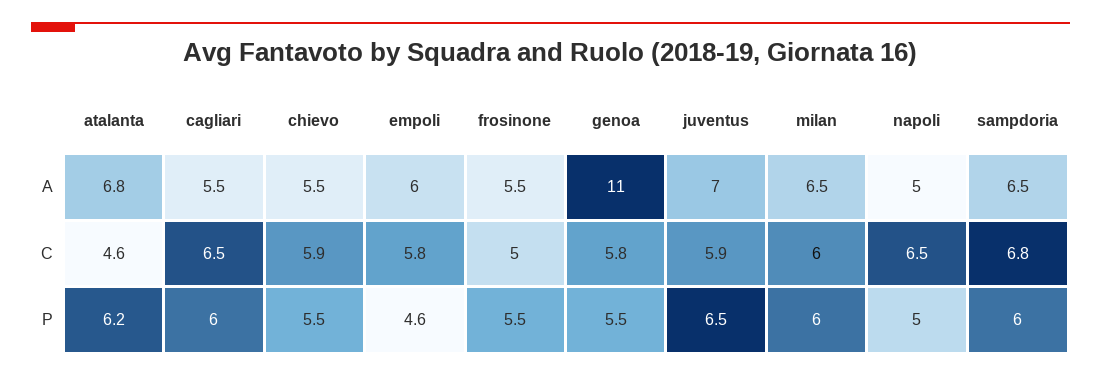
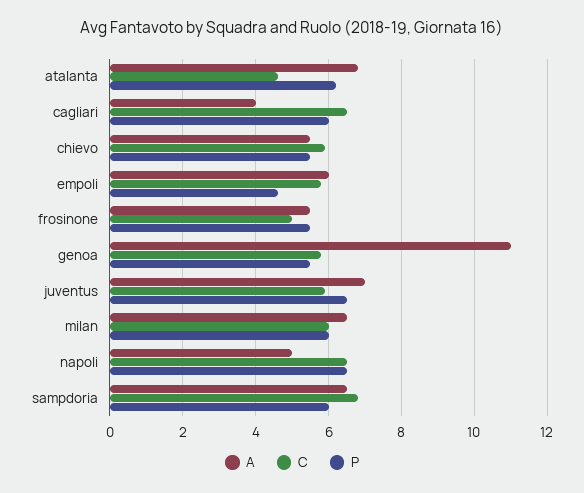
A, cagliari: 5.5 -> 4
P, napoli: 5 -> 6.5

